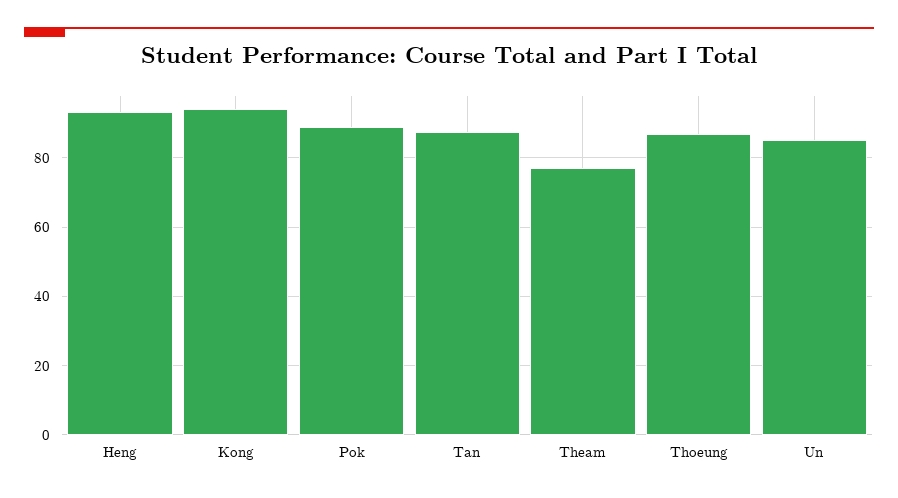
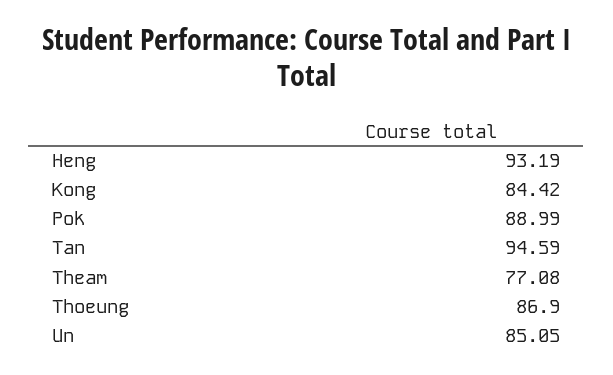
Kong: 94 -> 84.42
Tan: 88 -> 94.59

